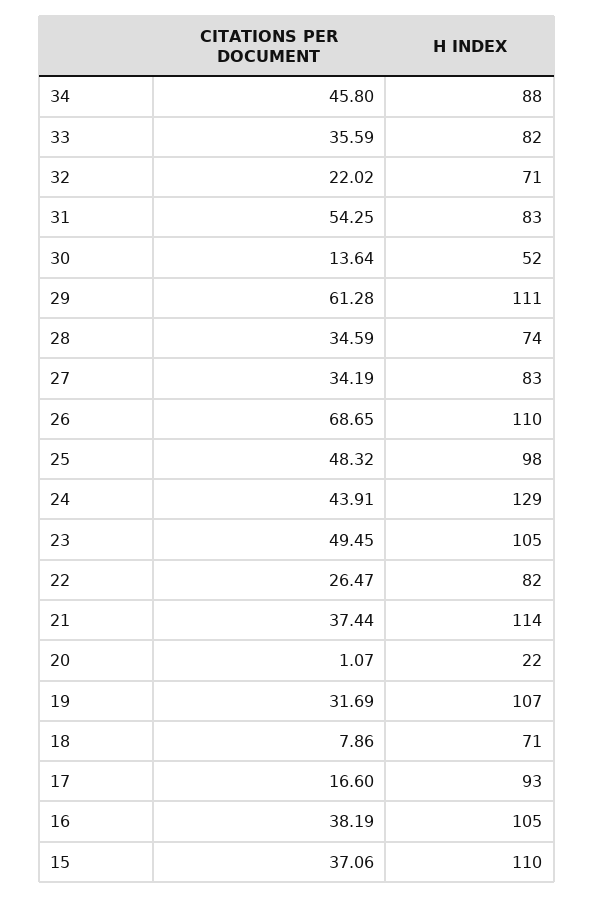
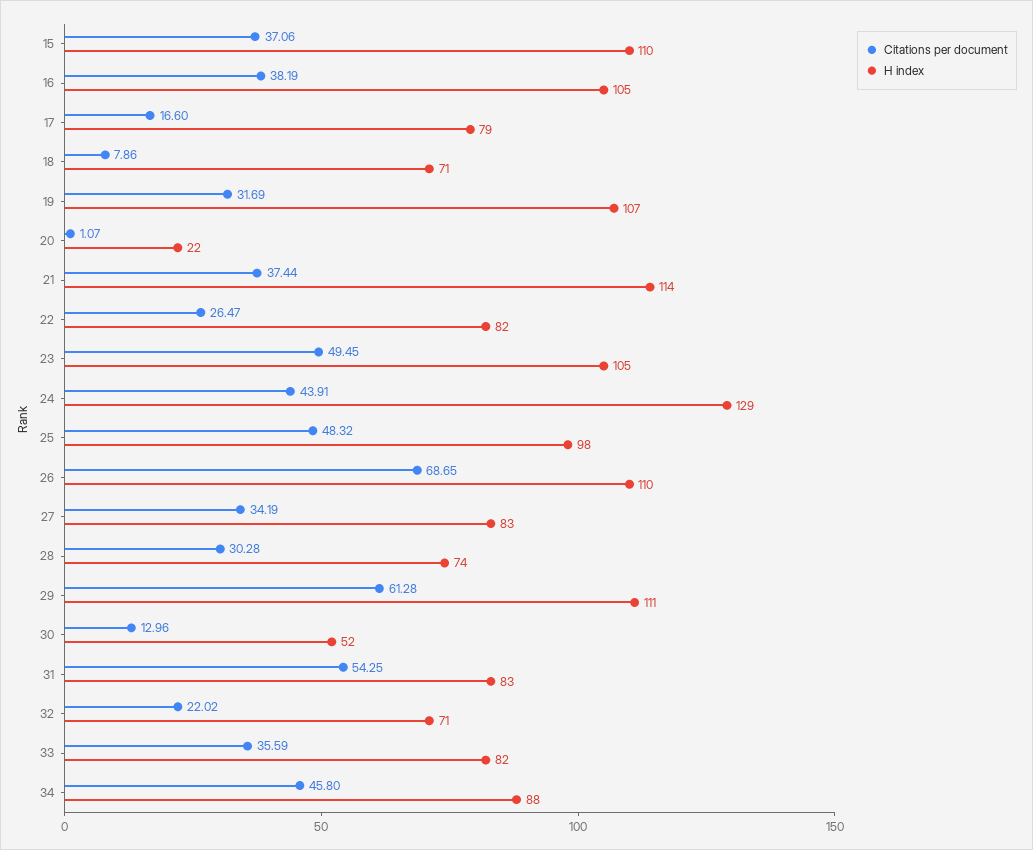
CITATIONS PER DOCUMENT, 30: 13.64 -> 12.96
CITATIONS PER DOCUMENT, 28: 34.59 -> 30.28
H INDEX, 17: 93 -> 79

